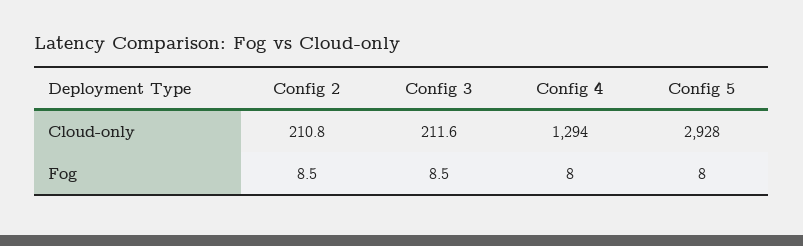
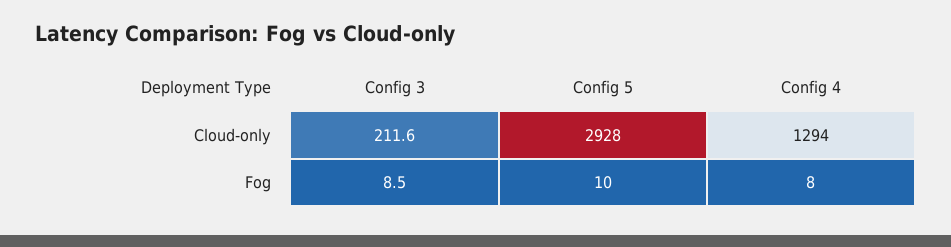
Config 2, Cloud-only: 210.8 -> none
Config 2, Fog: 8.5 -> none
Config 5, Fog: 8 -> 10

